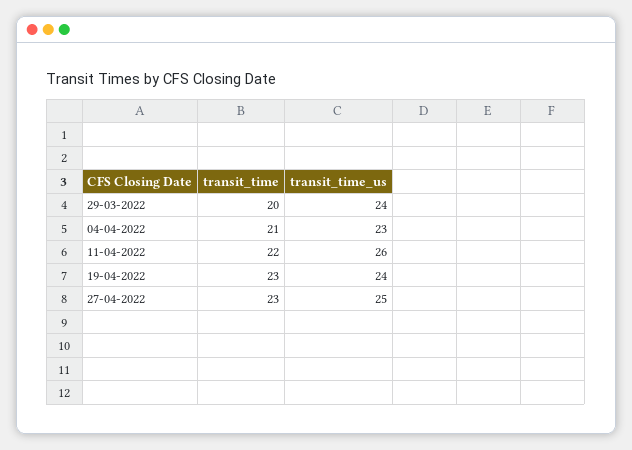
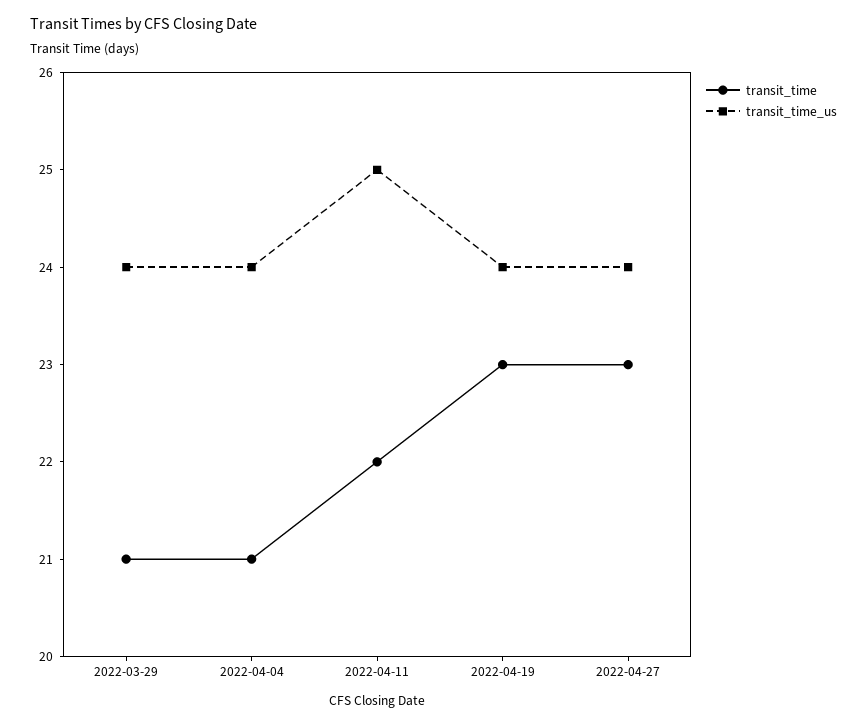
transit_time, 29-03-2022: 20 -> 21
transit_time_us, 04-04-2022: 23 -> 24
transit_time_us, 11-04-2022: 26 -> 25
transit_time_us, 27-04-2022: 25 -> 24

